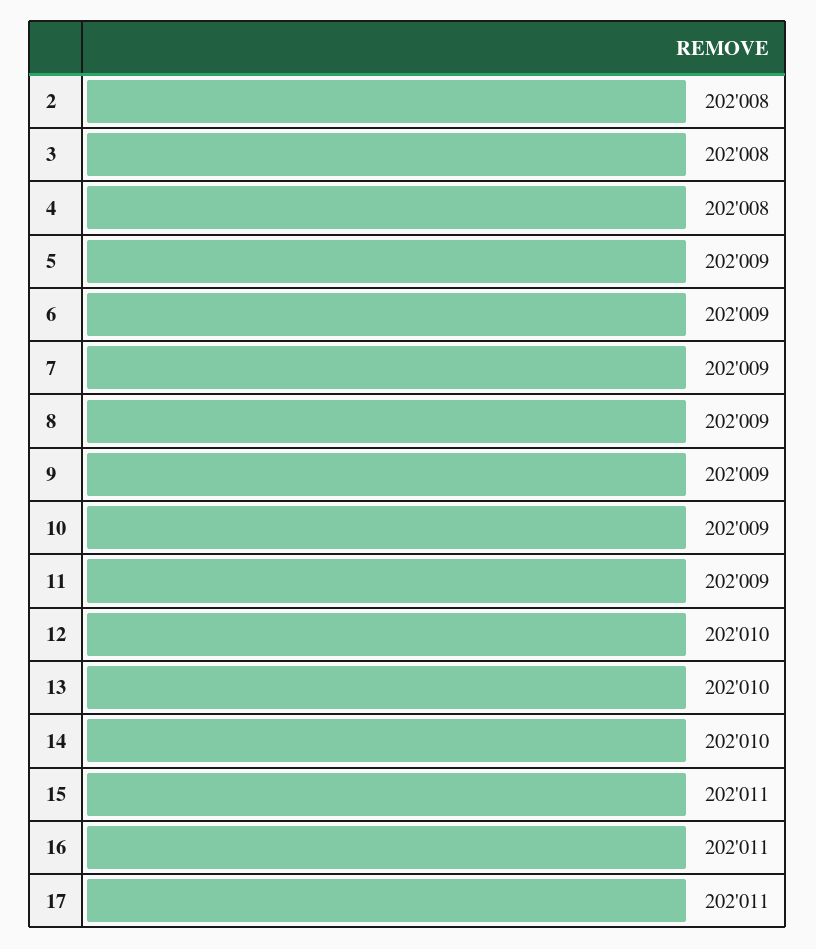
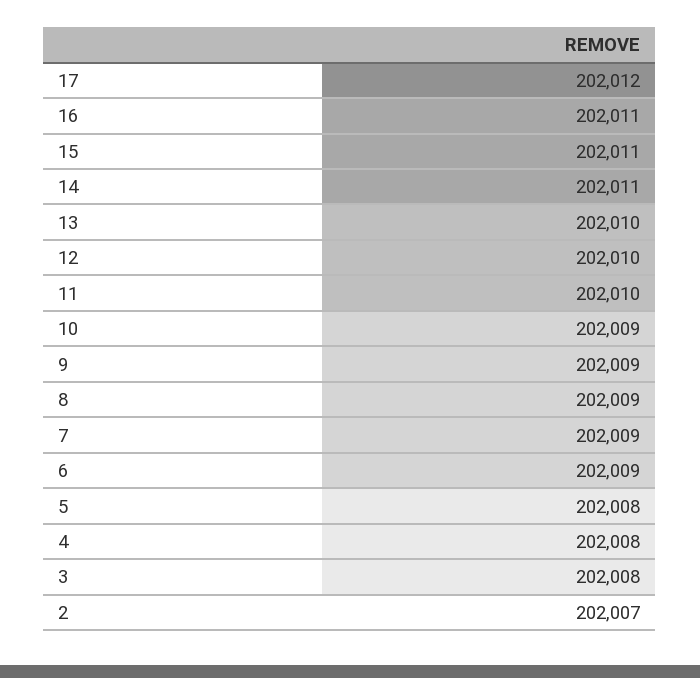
2: 202008 -> 202007
5: 202009 -> 202008
11: 202009 -> 202010
14: 202010 -> 202011
17: 202011 -> 202012

